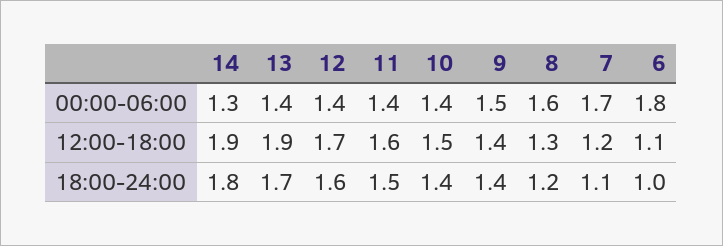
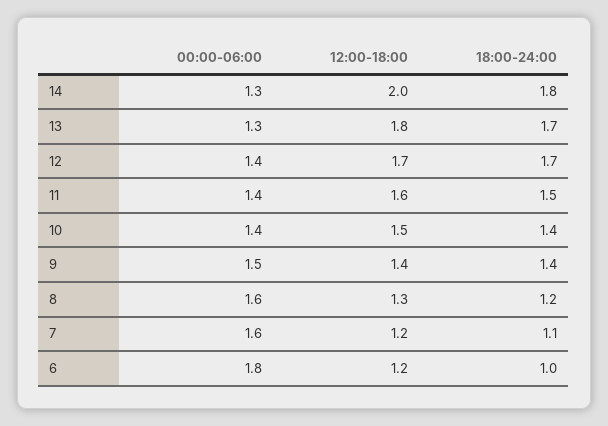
13, 00:00-06:00: 1.4 -> 1.3
7, 00:00-06:00: 1.7 -> 1.6
14, 12:00-18:00: 1.9 -> 2
13, 12:00-18:00: 1.9 -> 1.8
6, 12:00-18:00: 1.1 -> 1.2
12, 18:00-24:00: 1.6 -> 1.7

